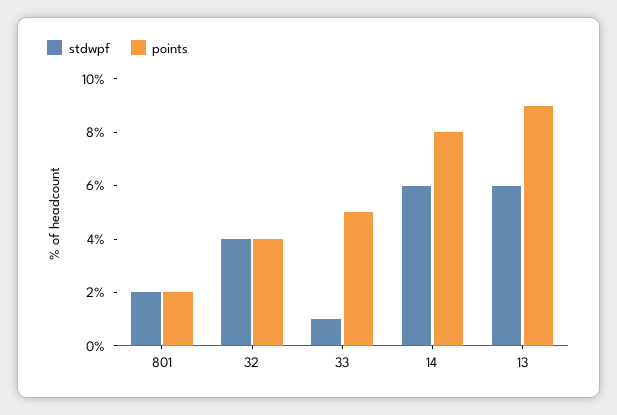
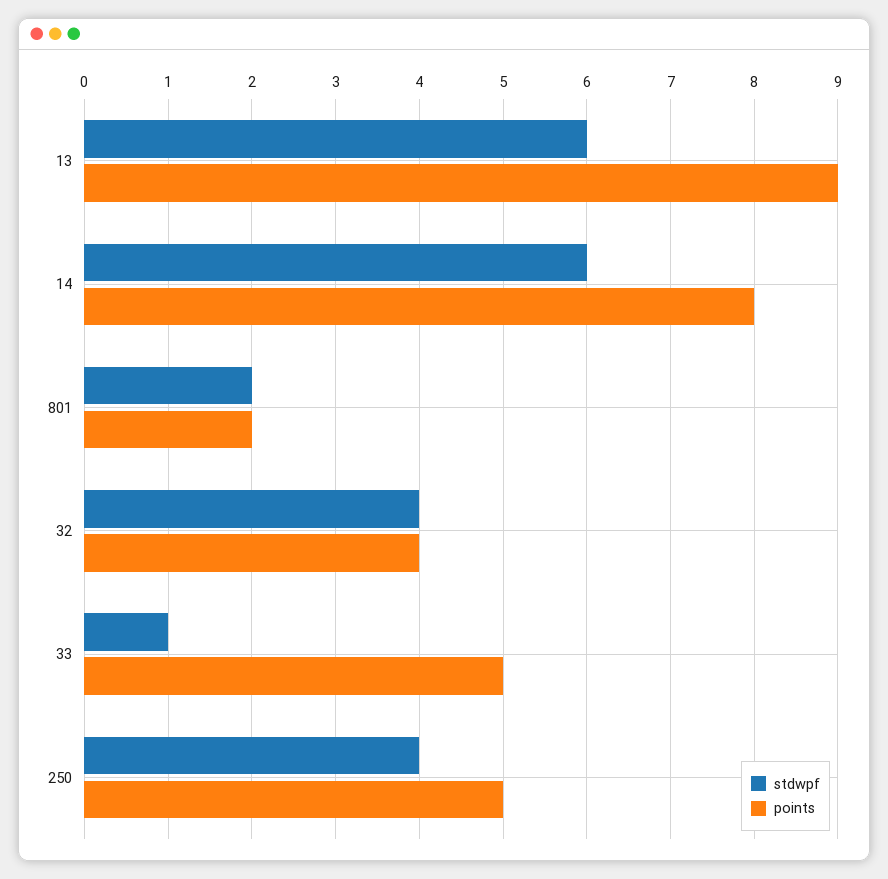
stdwpf, 250: none -> 4
points, 250: none -> 5

